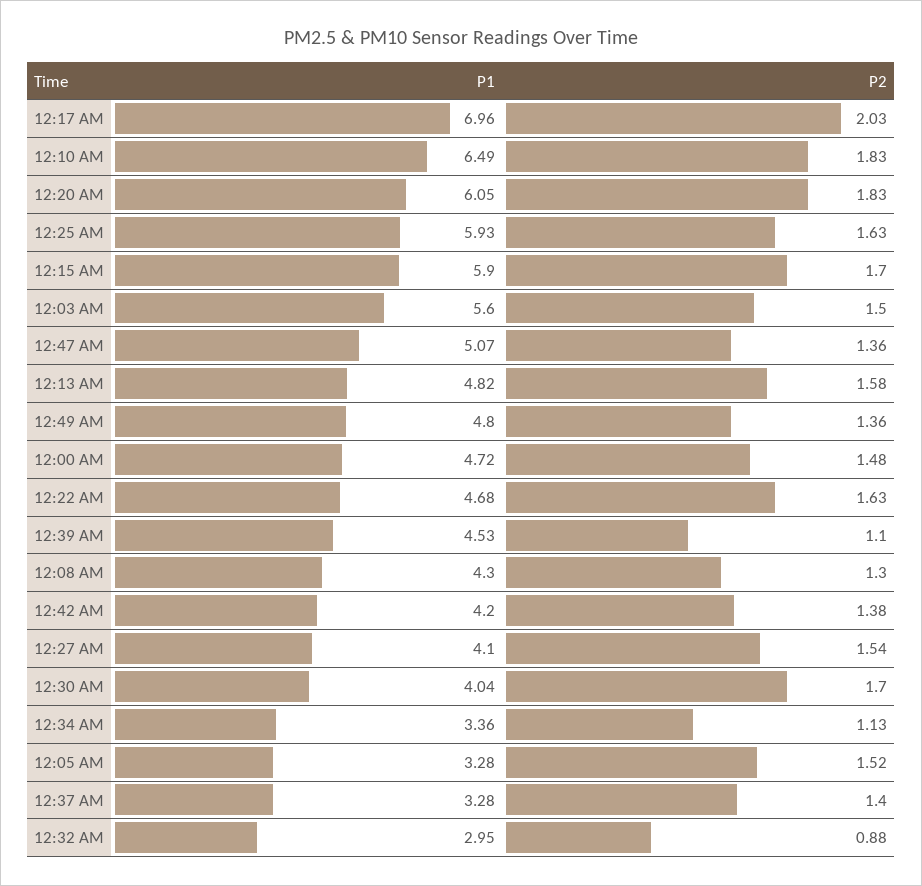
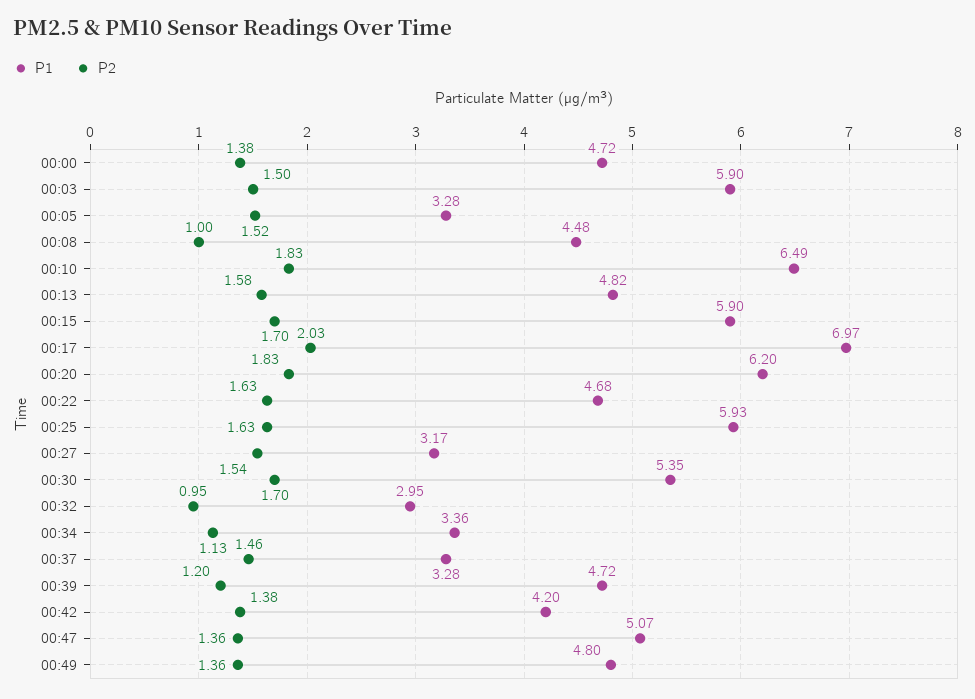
P1, 12:17 AM: 6.96 -> 6.97
P1, 12:20 AM: 6.05 -> 6.2
P1, 12:03 AM: 5.6 -> 5.9
P2, 12:00 AM: 1.48 -> 1.38
P1, 12:39 AM: 4.53 -> 4.72
P2, 12:39 AM: 1.1 -> 1.2
P1, 12:08 AM: 4.3 -> 4.48
P2, 12:08 AM: 1.3 -> 1
P1, 12:27 AM: 4.1 -> 3.17
P1, 12:30 AM: 4.04 -> 5.35
P2, 12:37 AM: 1.4 -> 1.46
P2, 12:32 AM: 0.88 -> 0.95

